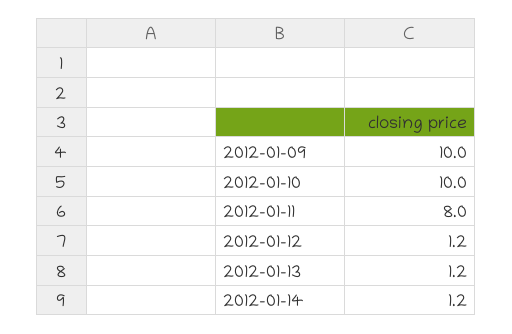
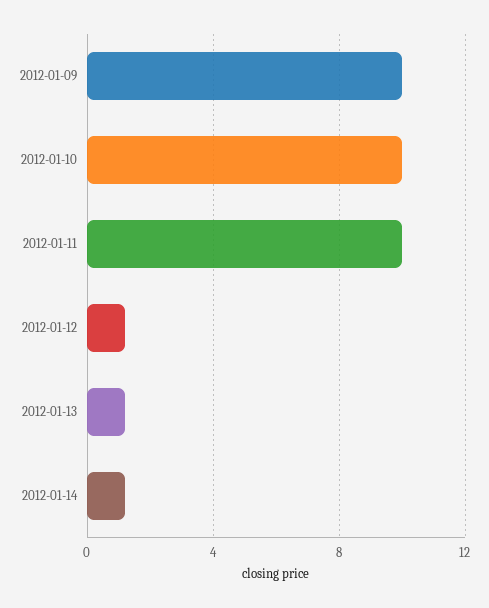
2012-01-11: 8 -> 10

